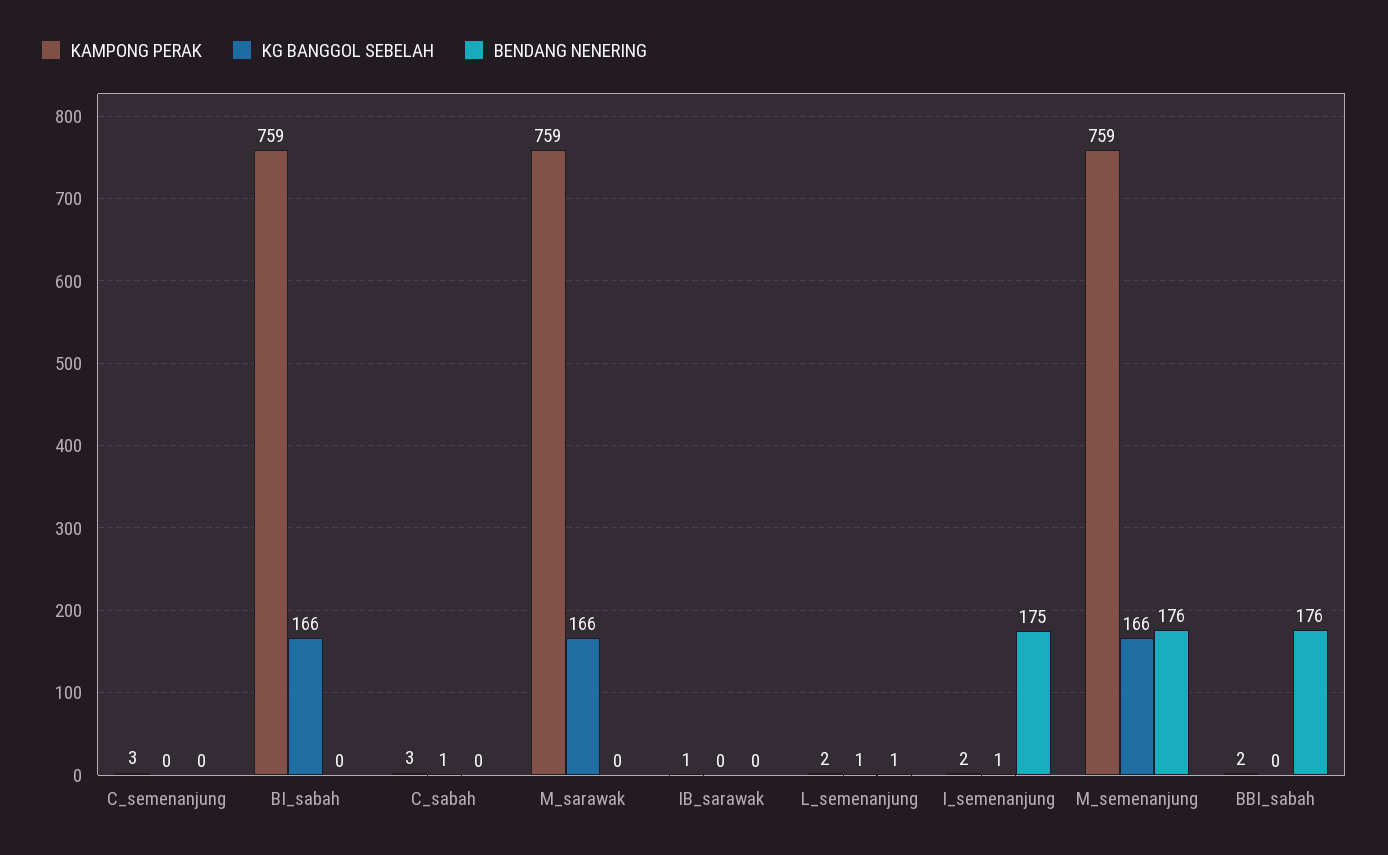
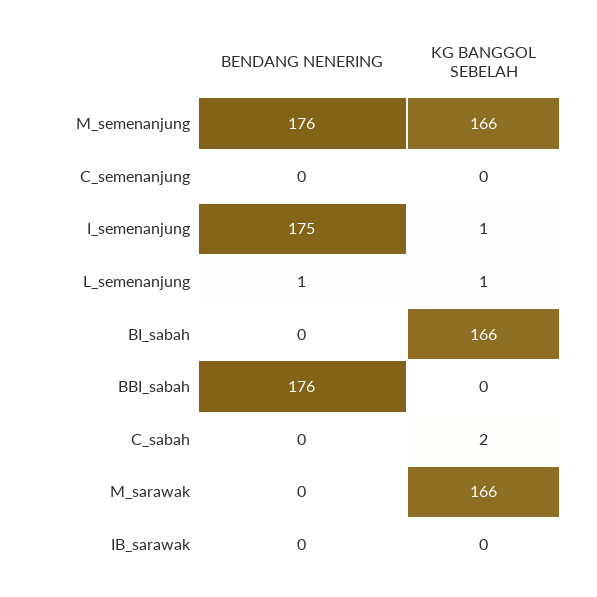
KAMPONG PERAK, C_semenanjung: 3 -> none
KAMPONG PERAK, BI_sabah: 759 -> none
KAMPONG PERAK, C_sabah: 3 -> none
KG BANGGOL SEBELAH, C_sabah: 1 -> 2
KAMPONG PERAK, M_sarawak: 759 -> none
KAMPONG PERAK, IB_sarawak: 1 -> none
KAMPONG PERAK, L_semenanjung: 2 -> none
KAMPONG PERAK, I_semenanjung: 2 -> none
KAMPONG PERAK, M_semenanjung: 759 -> none
KAMPONG PERAK, BBI_sabah: 2 -> none

